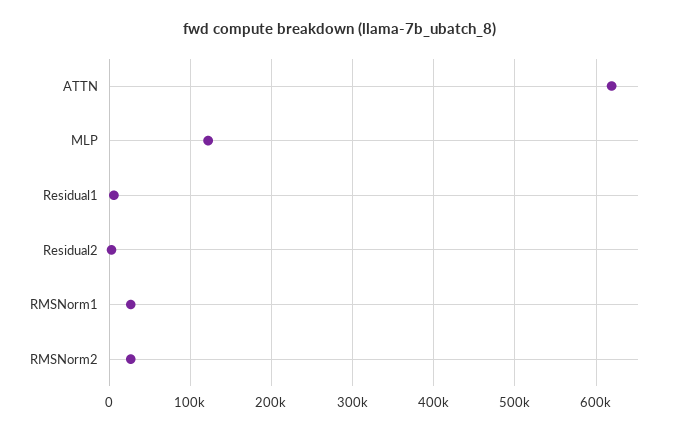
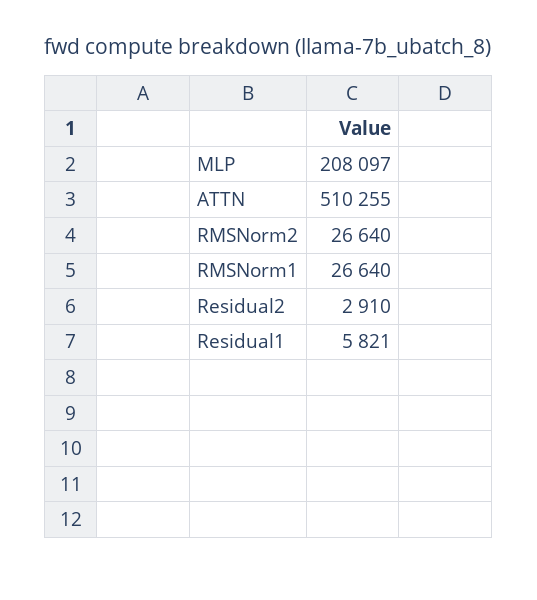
ATTN: 620000 -> 510255
MLP: 120000 -> 208097

